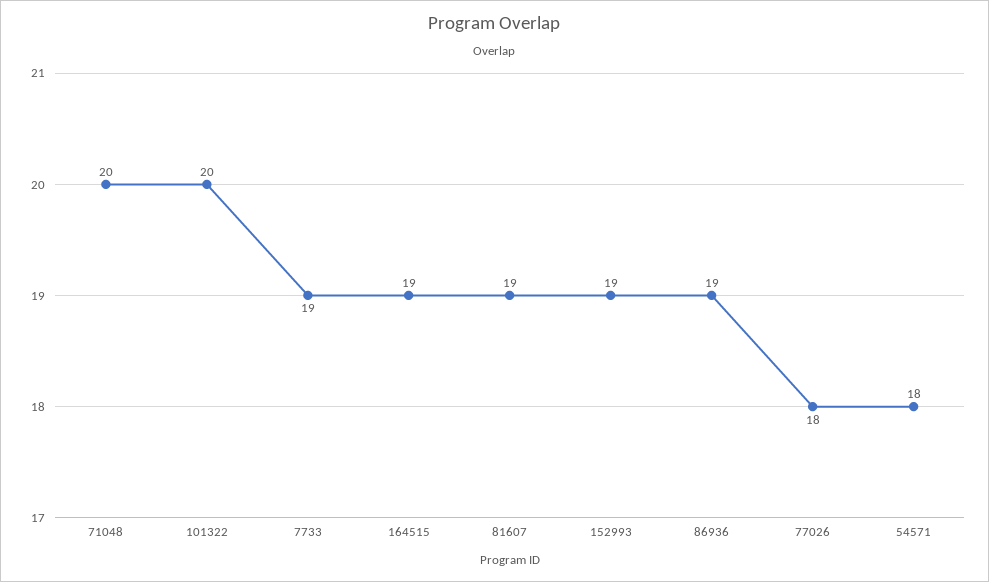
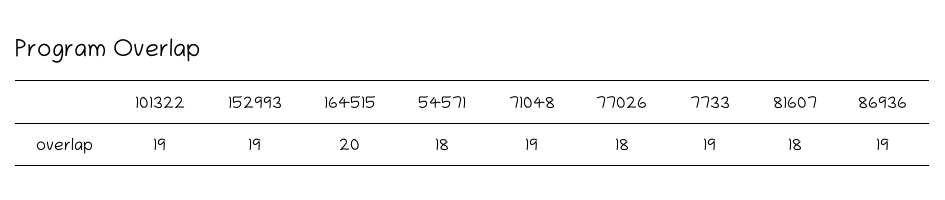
71048: 20 -> 19
101322: 20 -> 19
164515: 19 -> 20
81607: 19 -> 18

